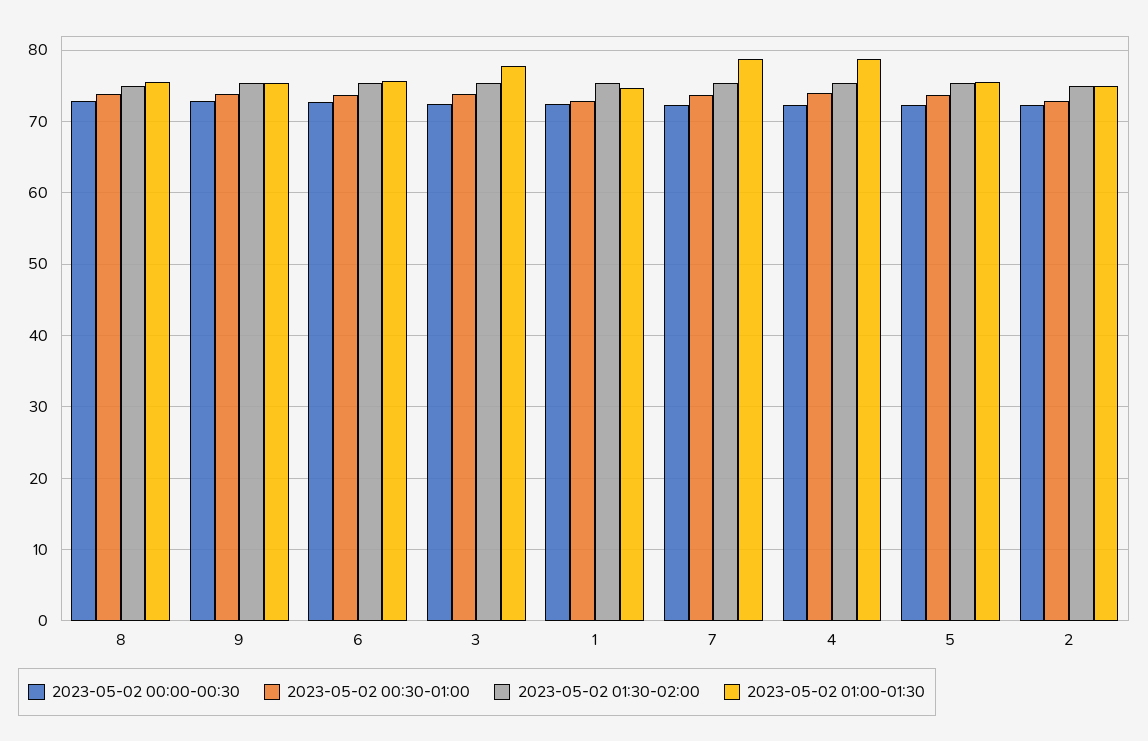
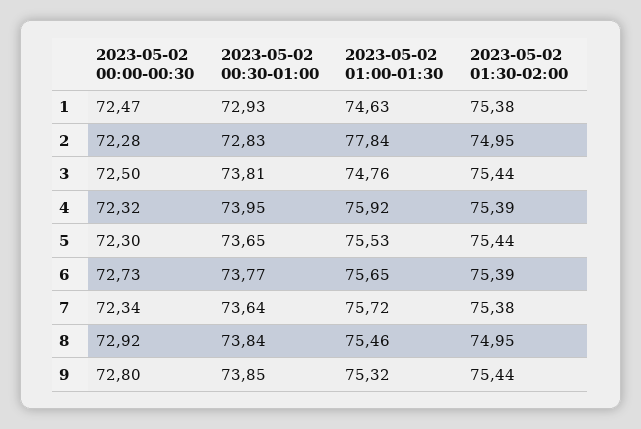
2023-05-02 01:00-01:30, 3: 78 -> 74.76
2023-05-02 01:00-01:30, 7: 79 -> 75.72
2023-05-02 01:00-01:30, 4: 79 -> 75.92
2023-05-02 01:00-01:30, 2: 75 -> 77.84

